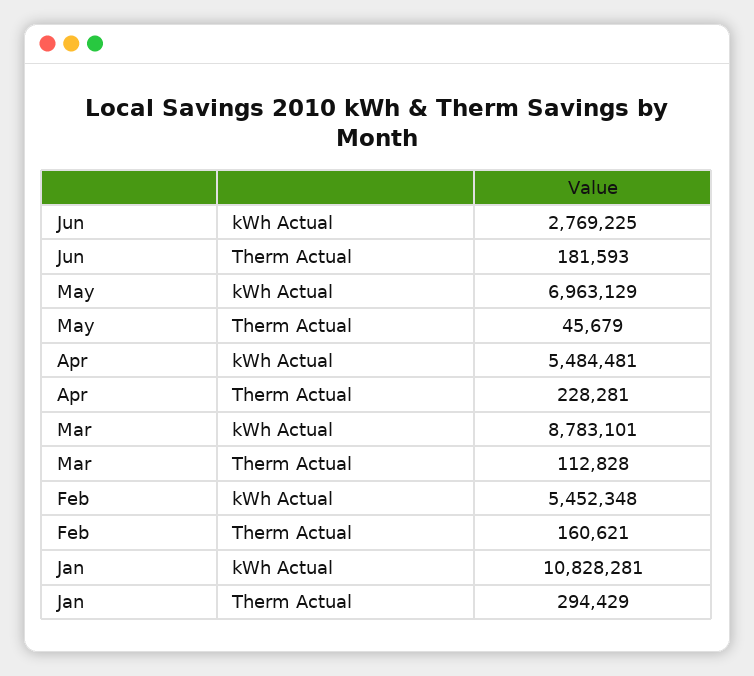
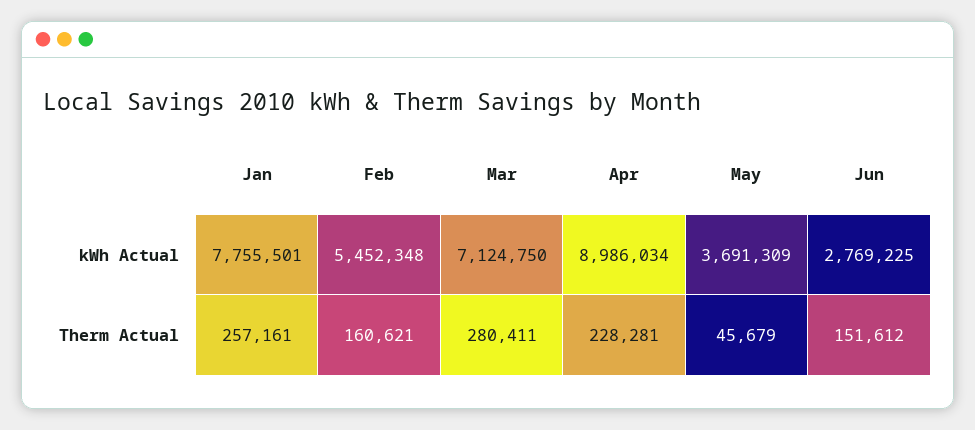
Jun, Therm Actual: 181593 -> 151612
May, kWh Actual: 6963129 -> 3691309
Apr, kWh Actual: 5484481 -> 8986034
Mar, kWh Actual: 8783101 -> 7124750
Mar, Therm Actual: 112828 -> 280411
Jan, kWh Actual: 10828281 -> 7755501
Jan, Therm Actual: 294429 -> 257161

